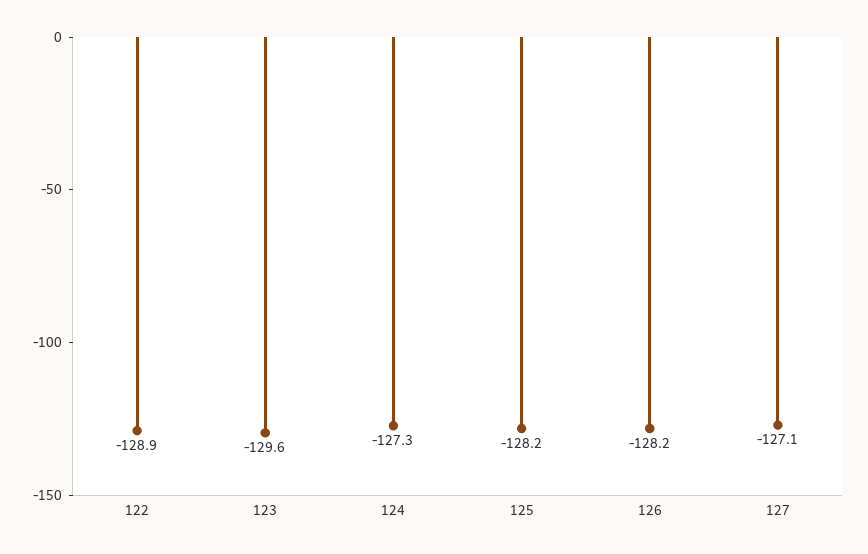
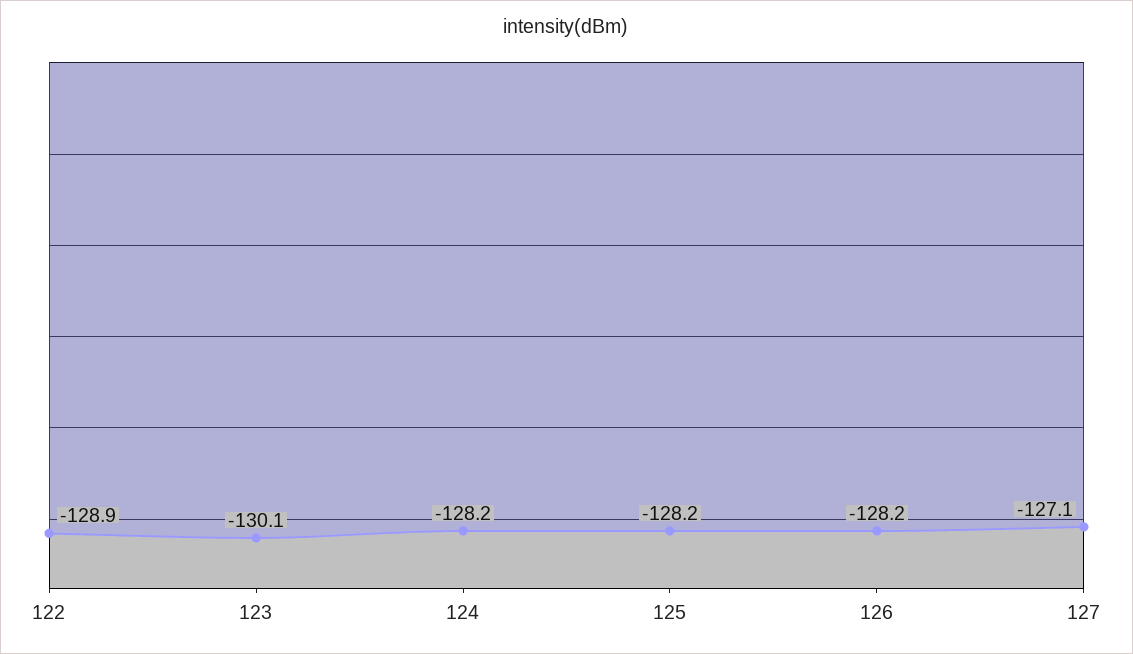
123: -129.6 -> -130.1
124: -127.3 -> -128.2

